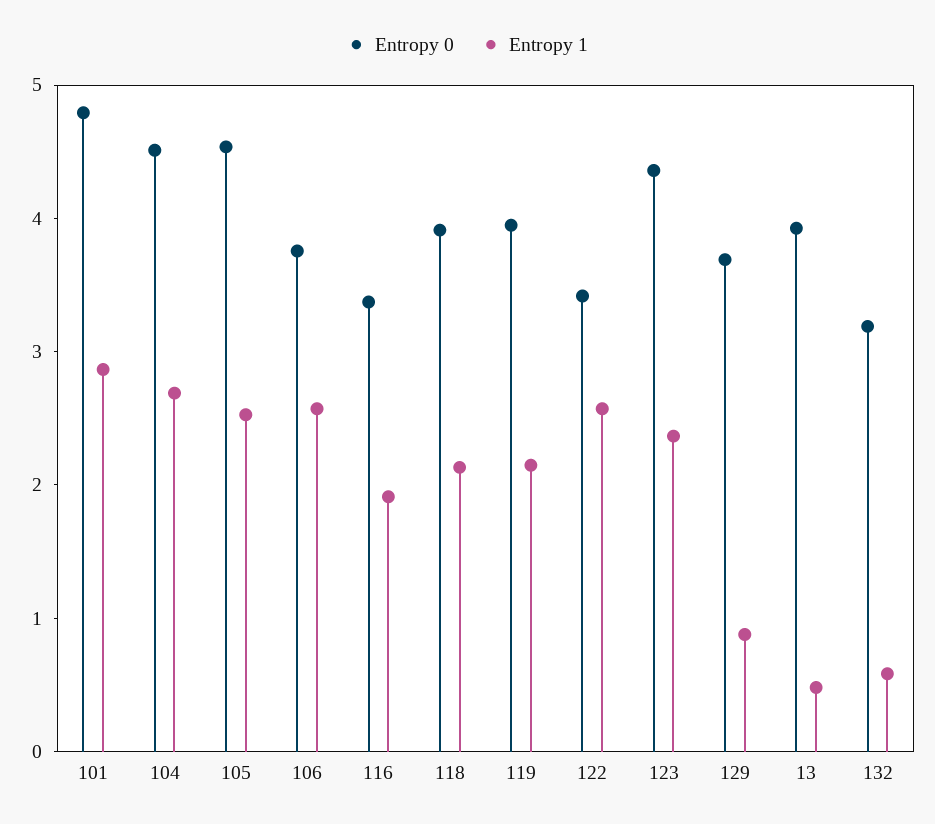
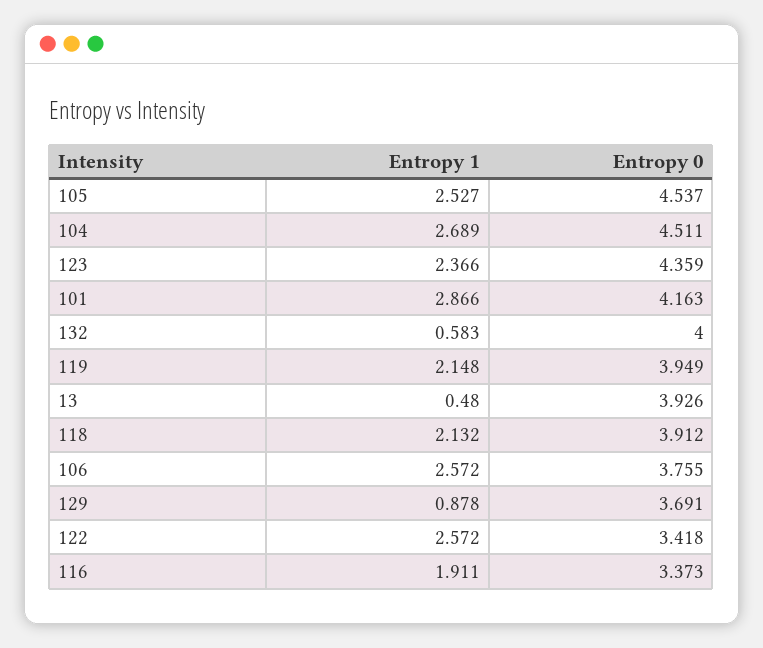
Entropy 0, 101: 4.8 -> 4.163
Entropy 0, 132: 3.2 -> 4

